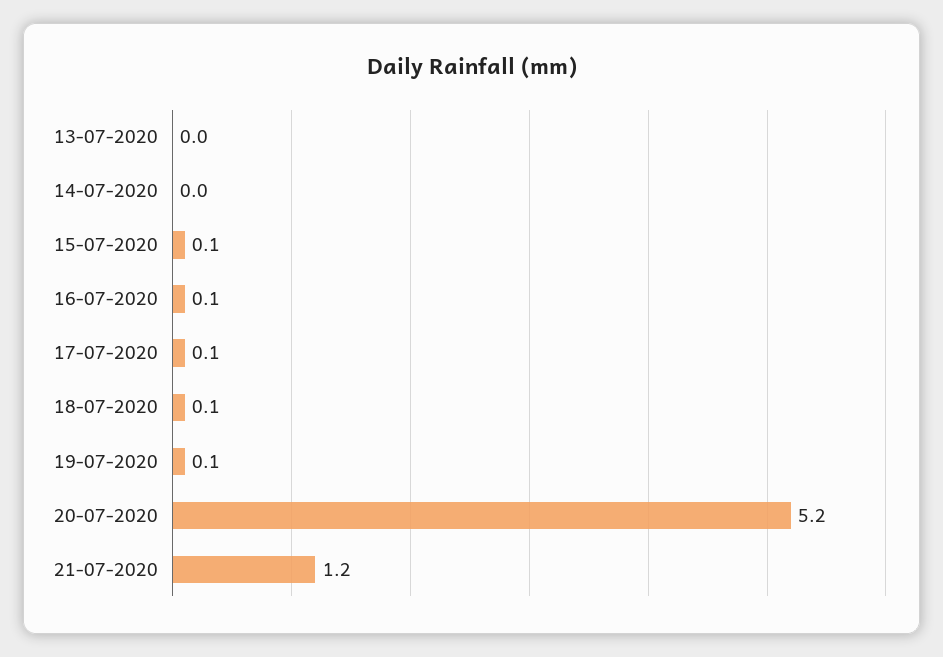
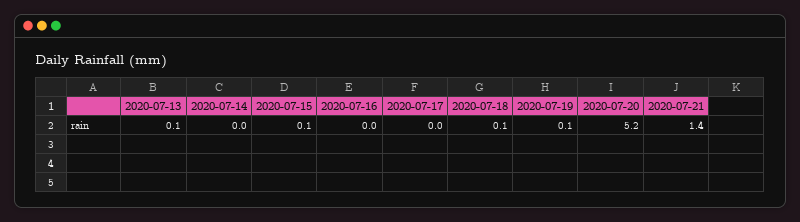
13-07-2020: 0 -> 0.1
16-07-2020: 0.1 -> 0
17-07-2020: 0.1 -> 0
21-07-2020: 1.2 -> 1.4

